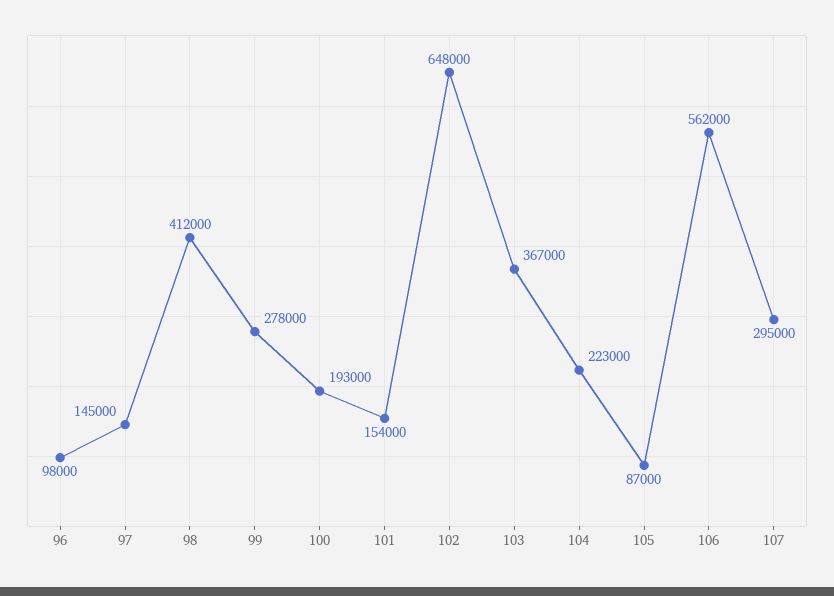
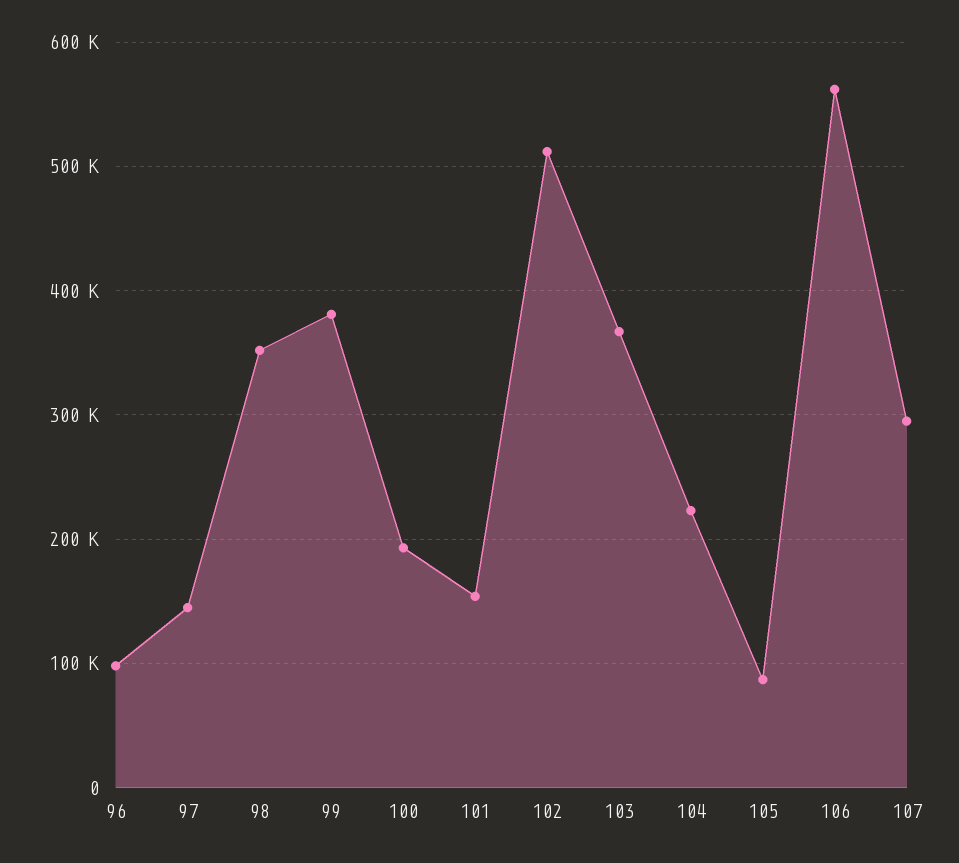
98: 412000 -> 350000
99: 278000 -> 380000
102: 648000 -> 510000

